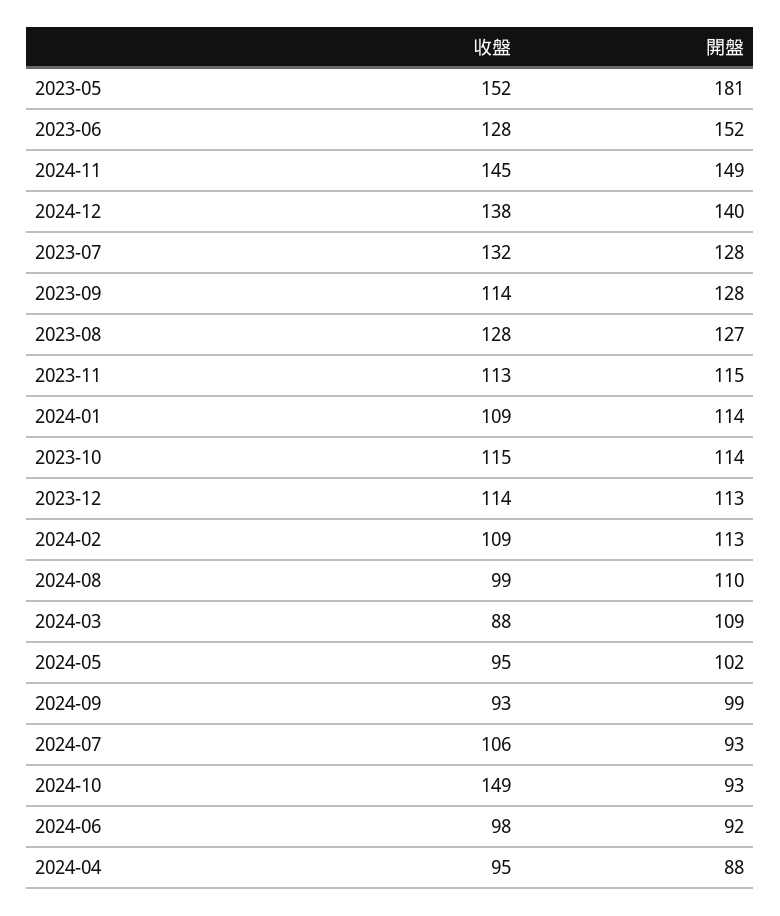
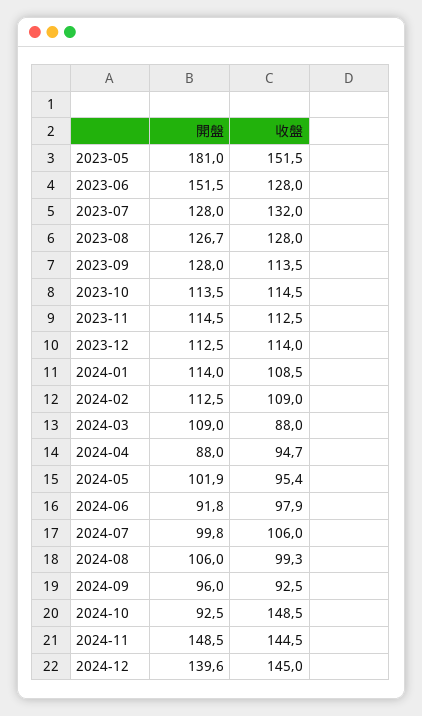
收盤, 2024-12: 138 -> 145
開盤, 2024-08: 110 -> 106
開盤, 2024-09: 99 -> 96
開盤, 2024-07: 93 -> 99.8

